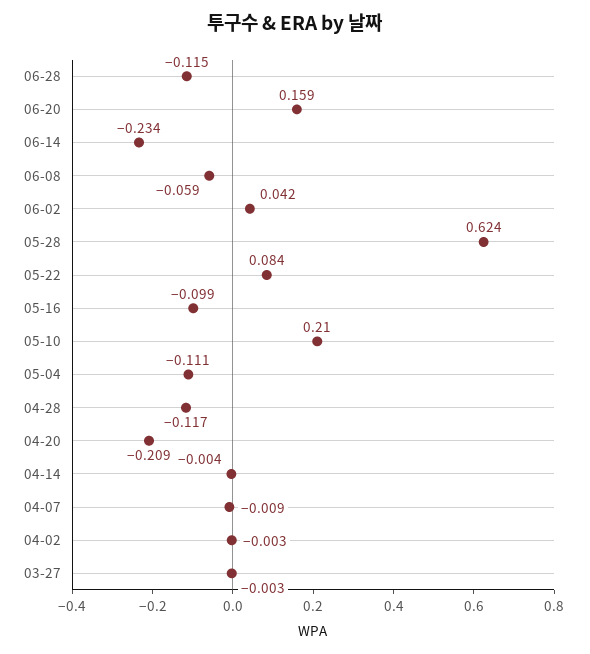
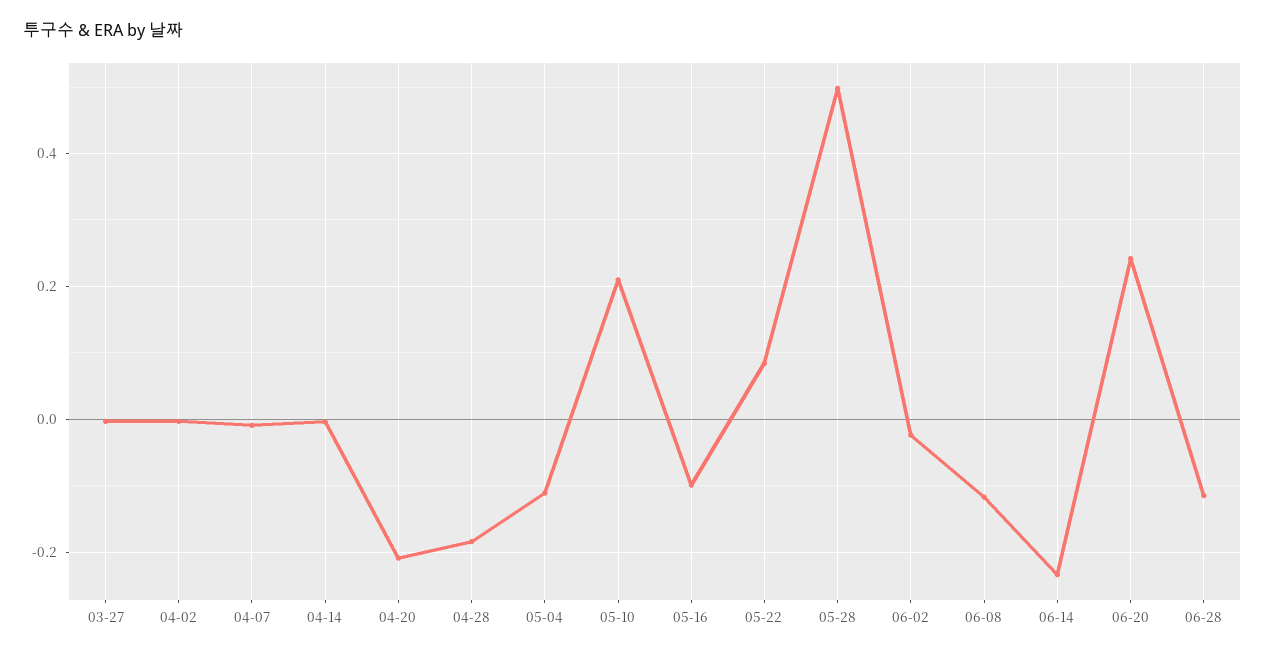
06-20: 0.159 -> 0.24
06-08: -0.059 -> -0.12
06-02: 0.042 -> -0.02
05-28: 0.624 -> 0.5
04-28: -0.117 -> -0.18

